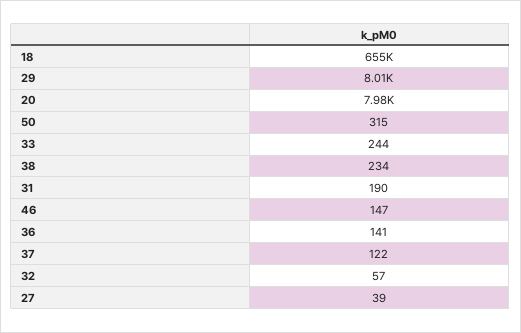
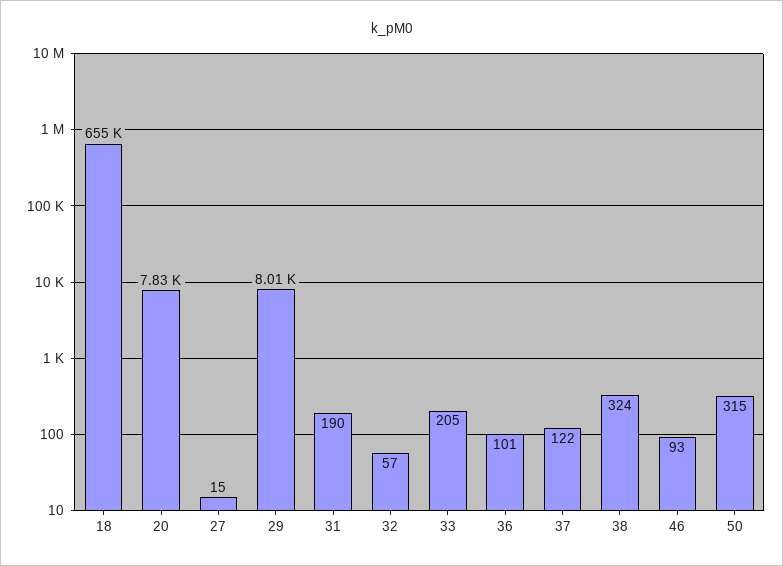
20: 7980 -> 7830
33: 244 -> 205
38: 234 -> 324
46: 147 -> 93
36: 141 -> 101
27: 39 -> 15

